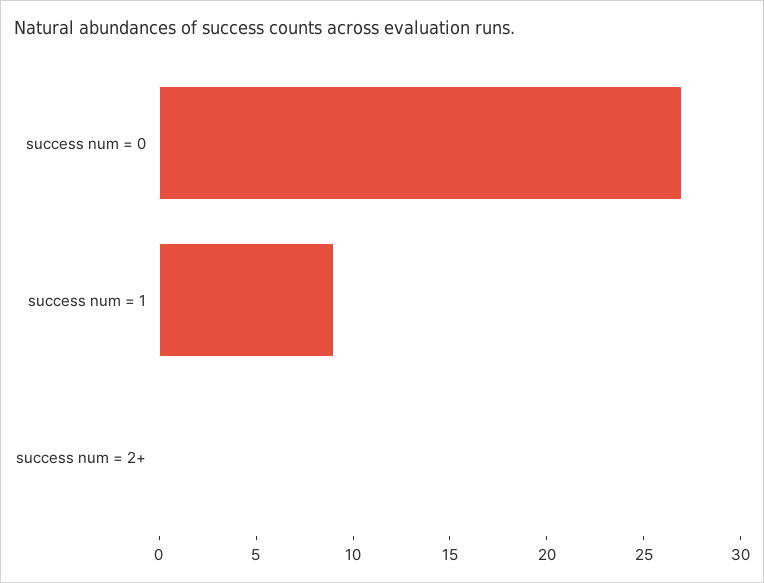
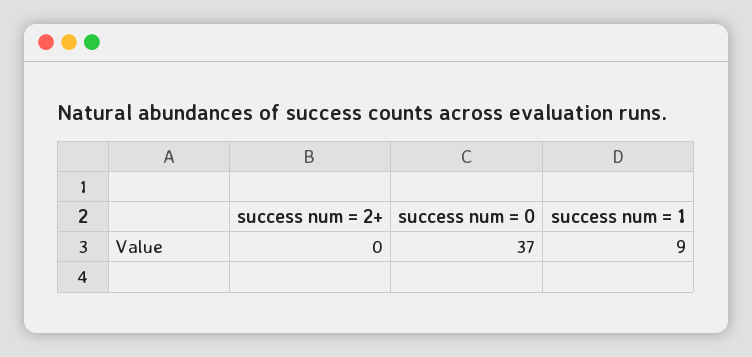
success num = 0: 27 -> 37

